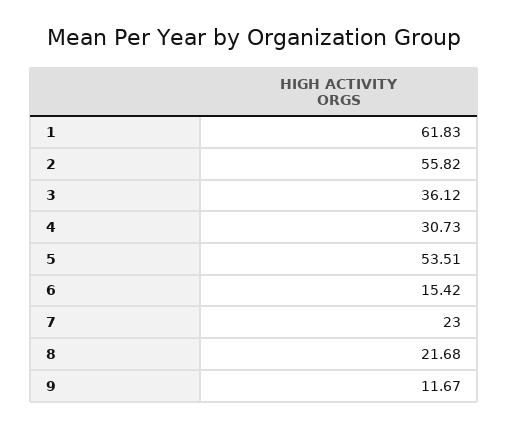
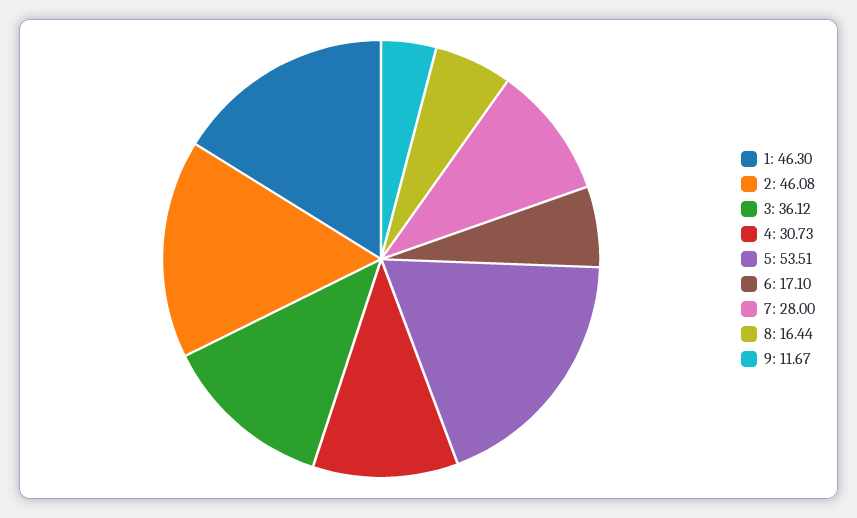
1: 61.83 -> 46.3
2: 55.82 -> 46.08
6: 15.42 -> 17.1
7: 23 -> 28
8: 21.68 -> 16.44

